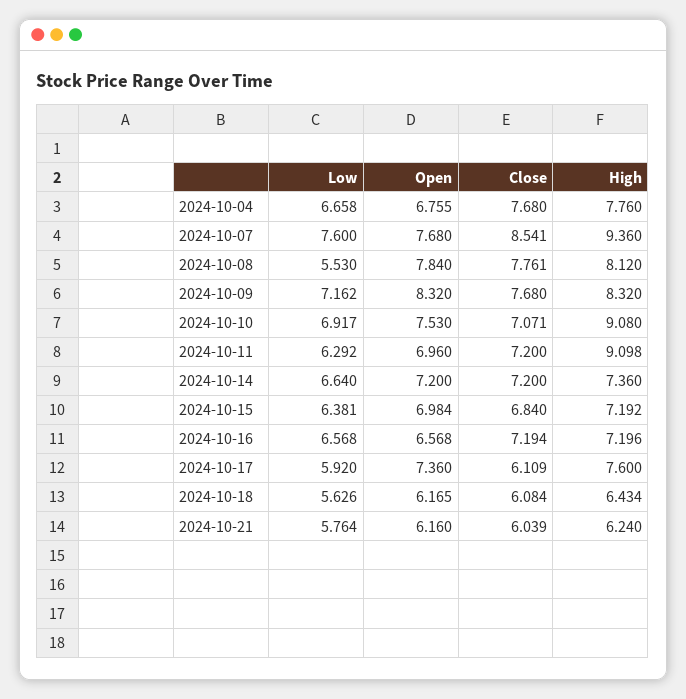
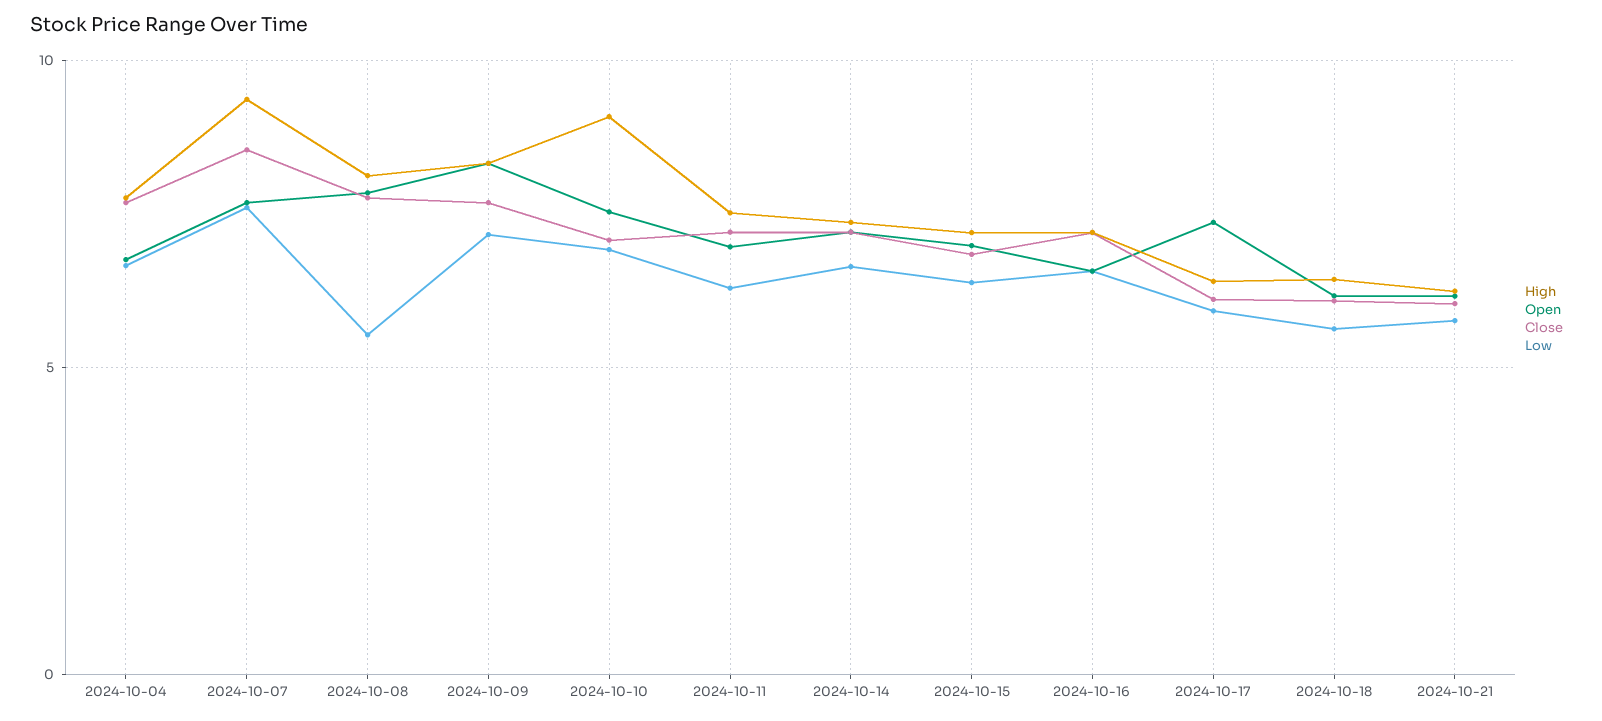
High, 2024-10-11: 9.098 -> 7.5
High, 2024-10-17: 7.6 -> 6.5

